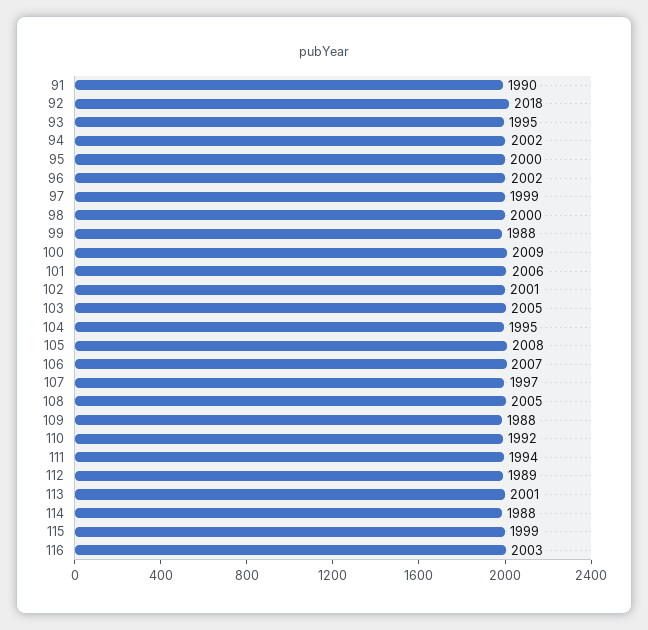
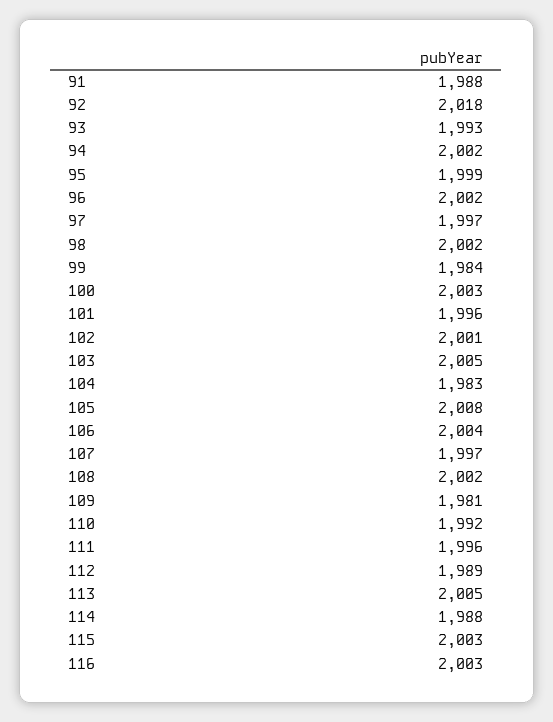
91: 1990 -> 1988
93: 1995 -> 1993
95: 2000 -> 1999
97: 1999 -> 1997
98: 2000 -> 2002
99: 1988 -> 1984
100: 2009 -> 2003
101: 2006 -> 1996
104: 1995 -> 1983
106: 2007 -> 2004
108: 2005 -> 2002
109: 1988 -> 1981
111: 1994 -> 1996
113: 2001 -> 2005
115: 1999 -> 2003

